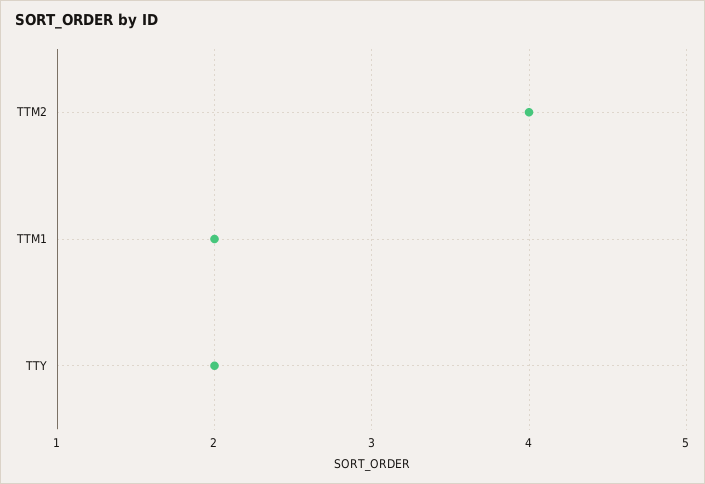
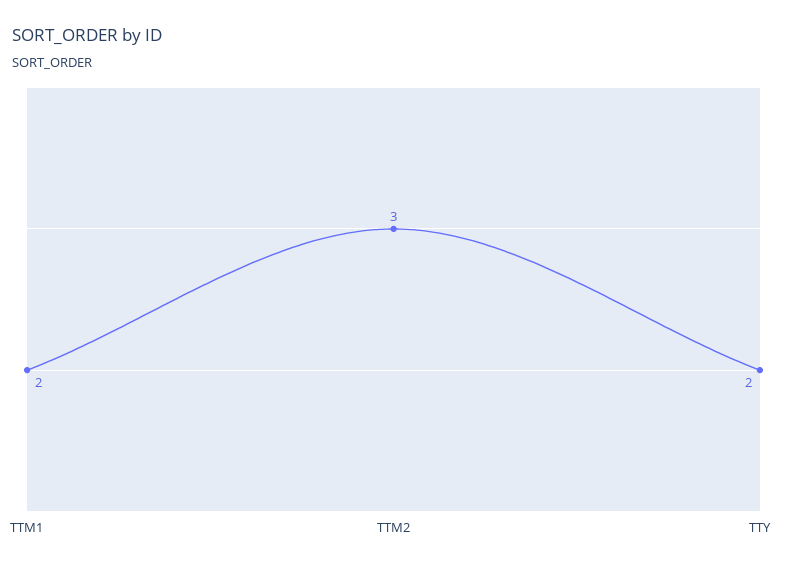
TTM2: 4 -> 3

